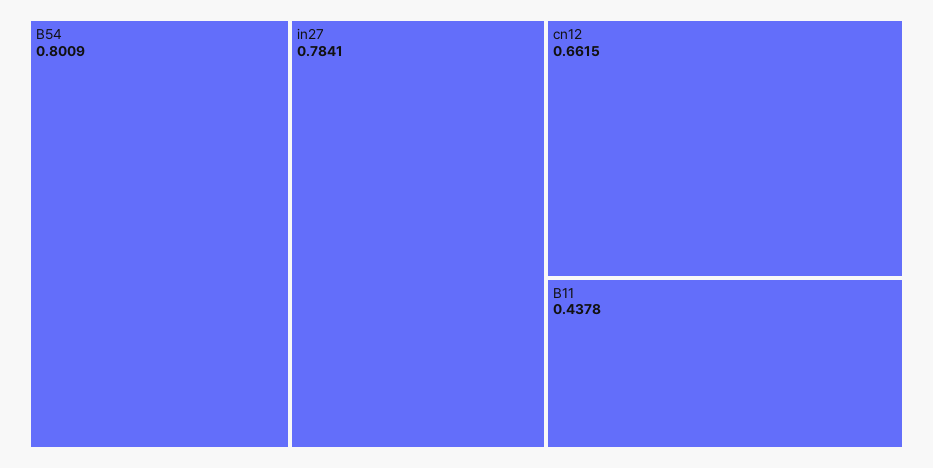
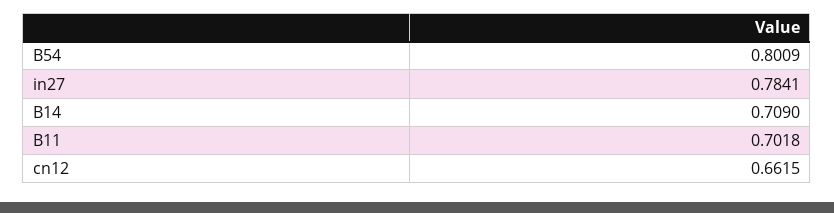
B11: 0.4378 -> 0.7018
B14: none -> 0.709

